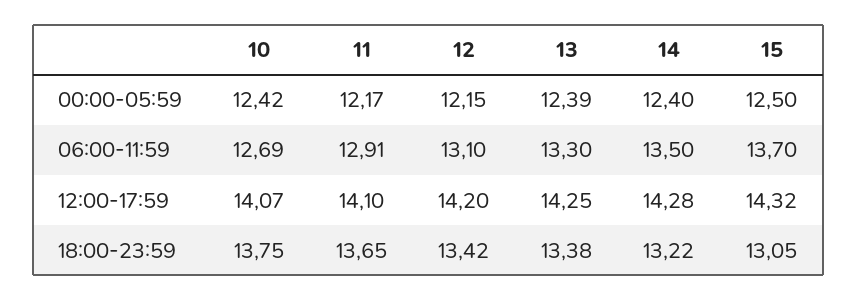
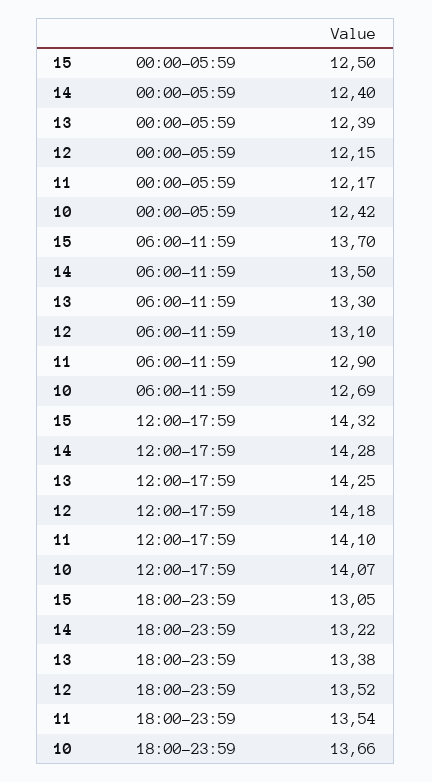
11, 06:00-11:59: 12.91 -> 12.9
12, 12:00-17:59: 14.2 -> 14.18
10, 18:00-23:59: 13.75 -> 13.66
11, 18:00-23:59: 13.65 -> 13.54
12, 18:00-23:59: 13.42 -> 13.52

